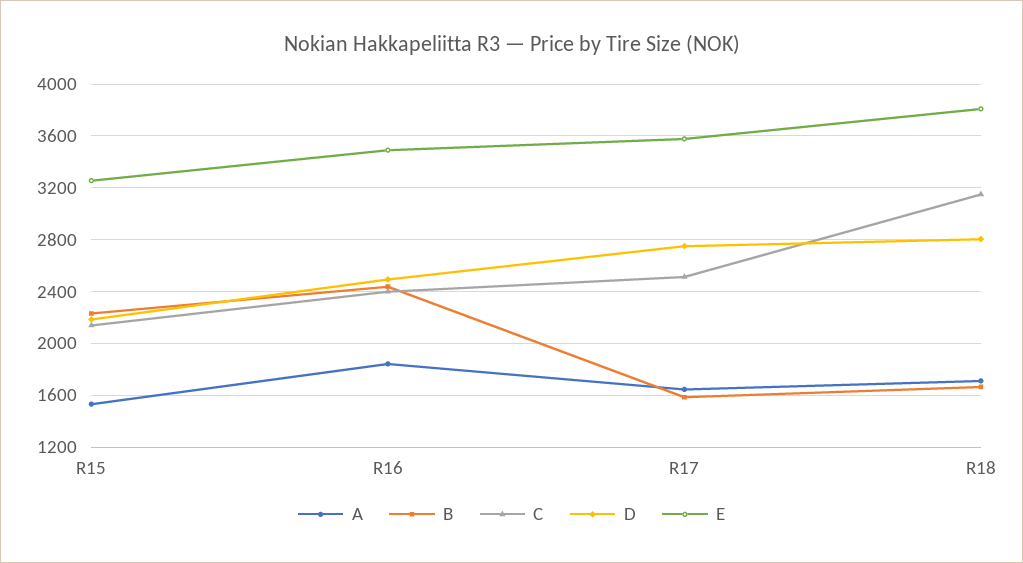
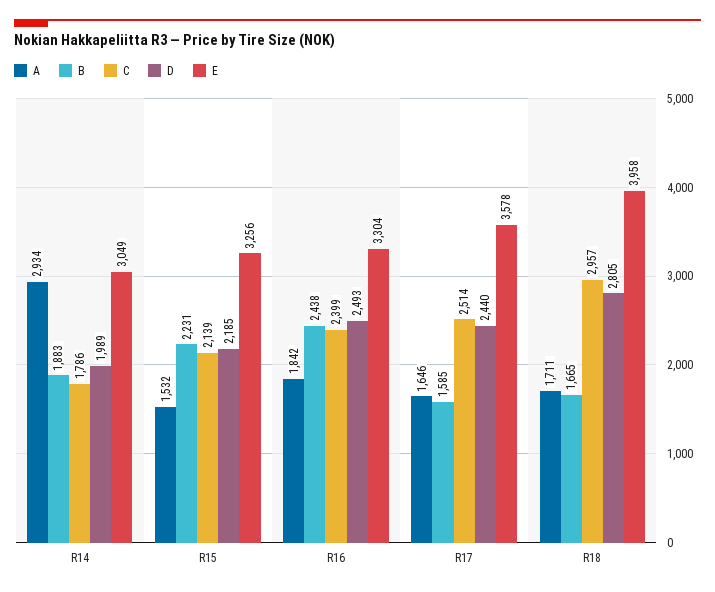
E, R16: 3500 -> 3304
D, R17: 2750 -> 2440
C, R18: 3150 -> 2957
E, R18: 3800 -> 3958
A, R14: none -> 2934
B, R14: none -> 1883
C, R14: none -> 1786
D, R14: none -> 1989
E, R14: none -> 3049

